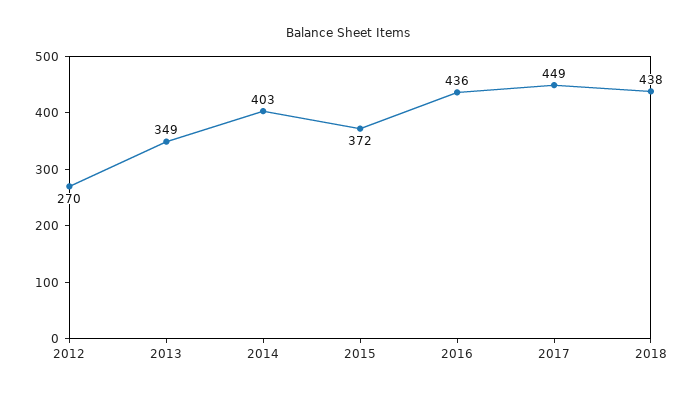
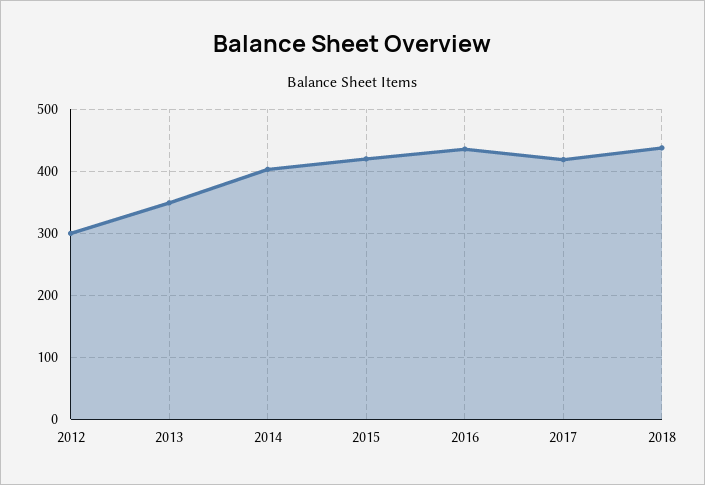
2012: 270 -> 300
2015: 372 -> 420
2017: 449 -> 420

